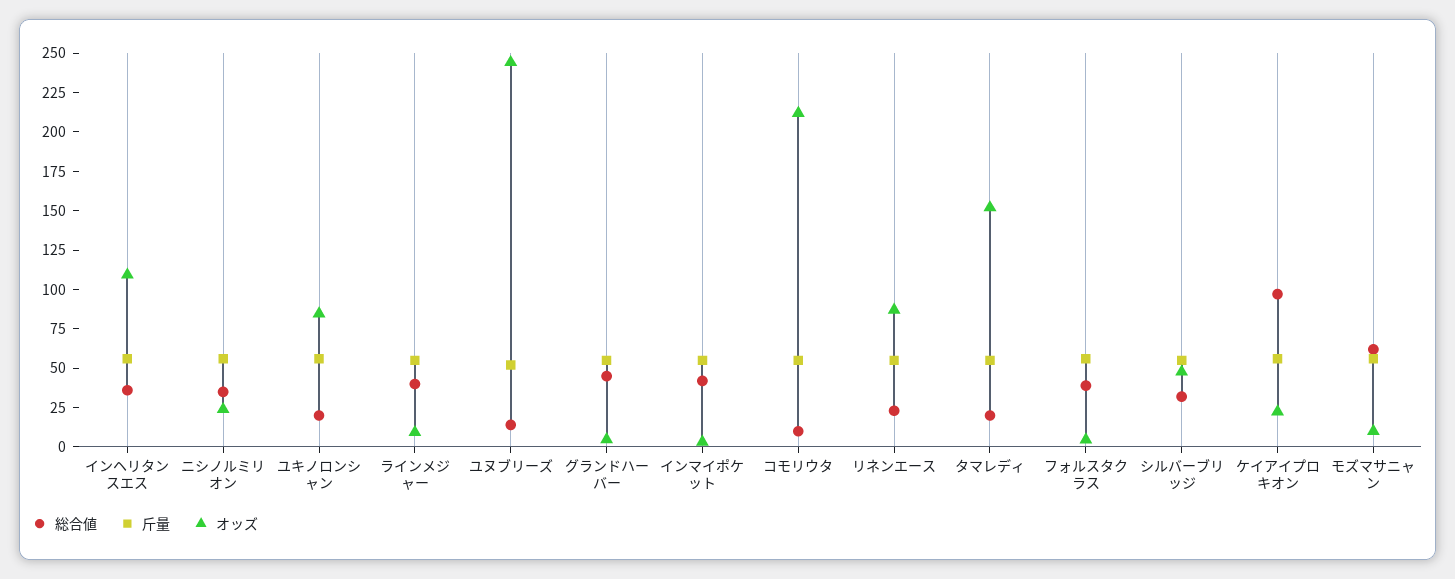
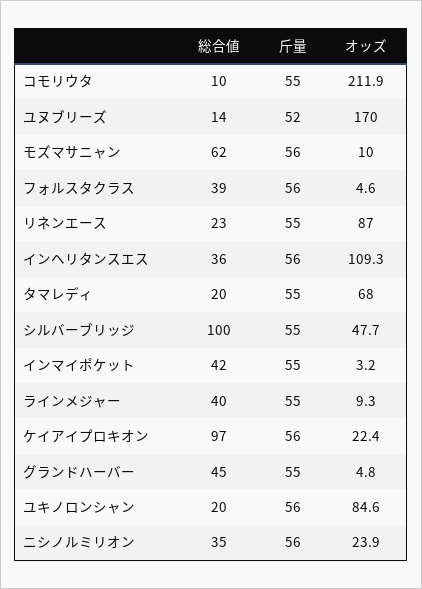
オッズ, ユヌブリーズ: 250 -> 170
オッズ, タマレディ: 150 -> 68
総合値, シルバーブリッジ: 25 -> 100

